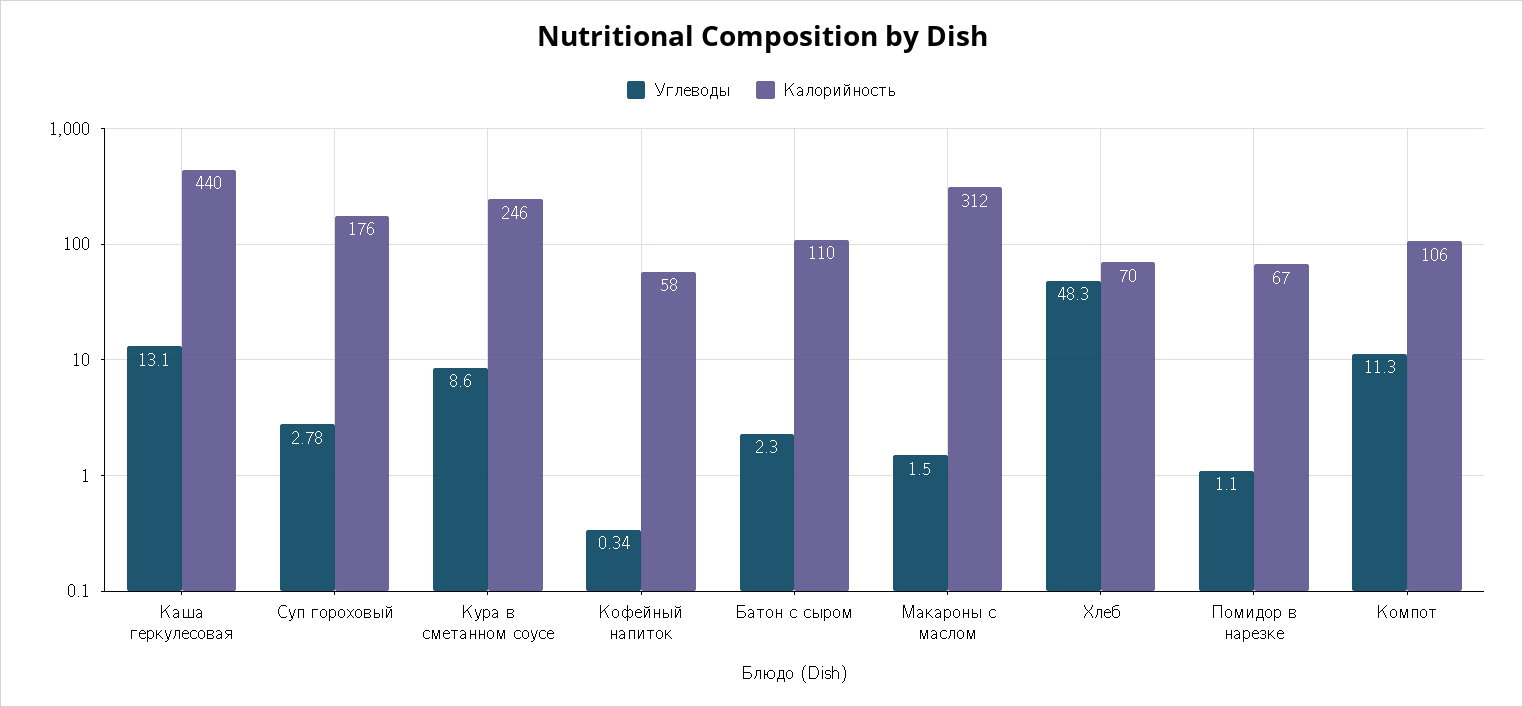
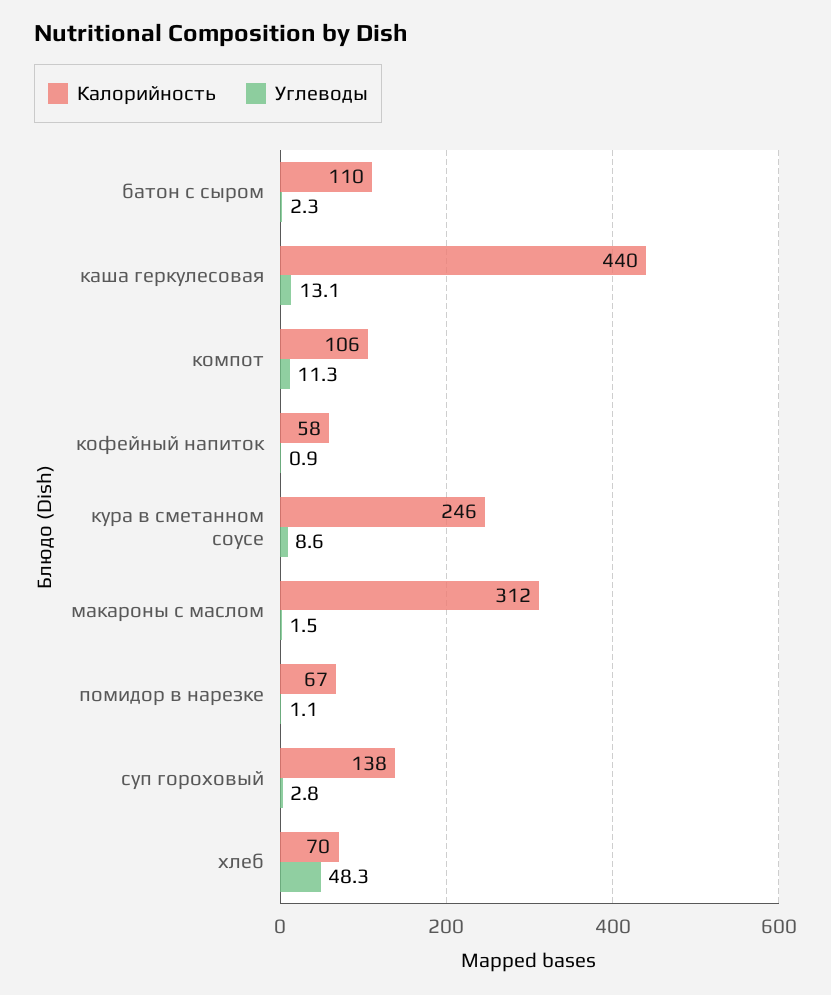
Калорийность, Суп гороховый: 176 -> 138
Углеводы, Кофейный напиток: 0.34 -> 0.9

